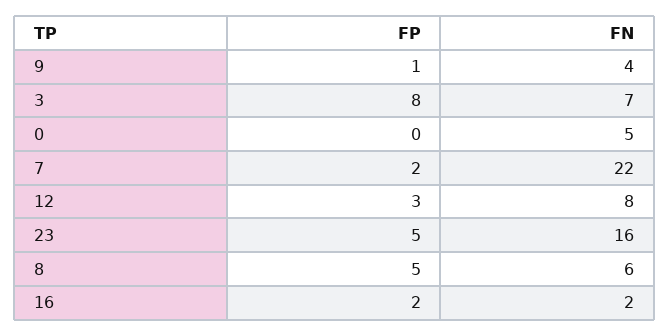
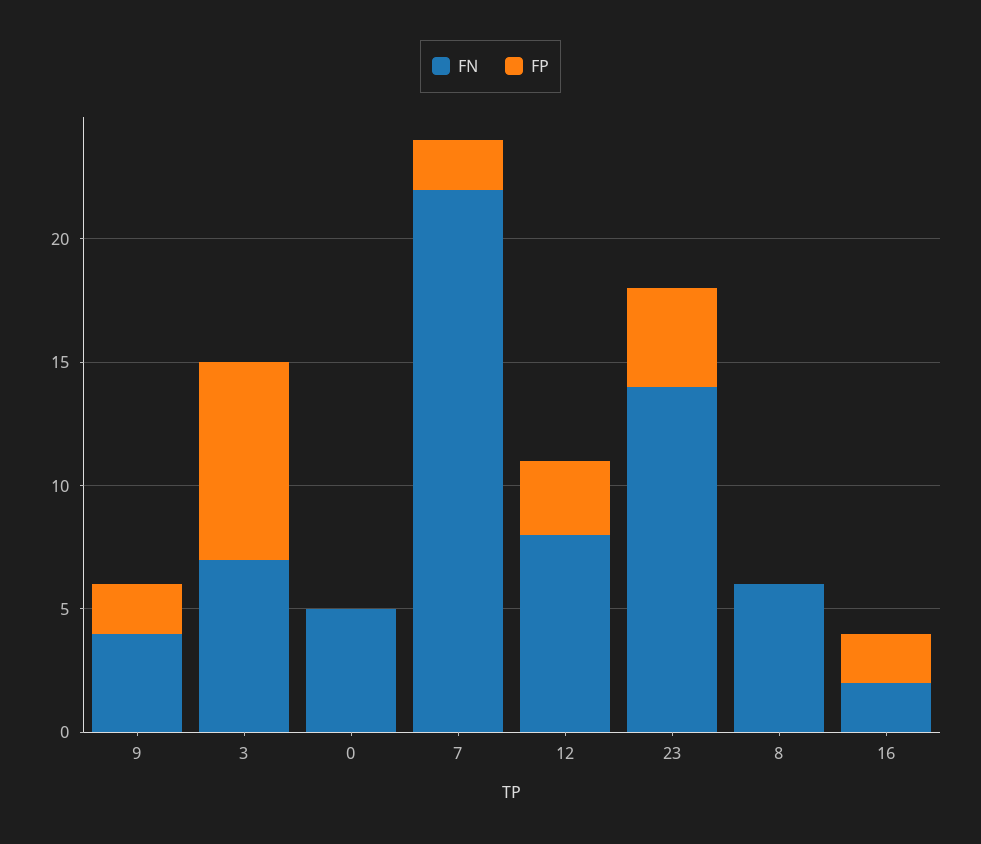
FP, 9: 1 -> 2
FP, 23: 5 -> 4
FN, 23: 16 -> 14
FP, 8: 5 -> 0

